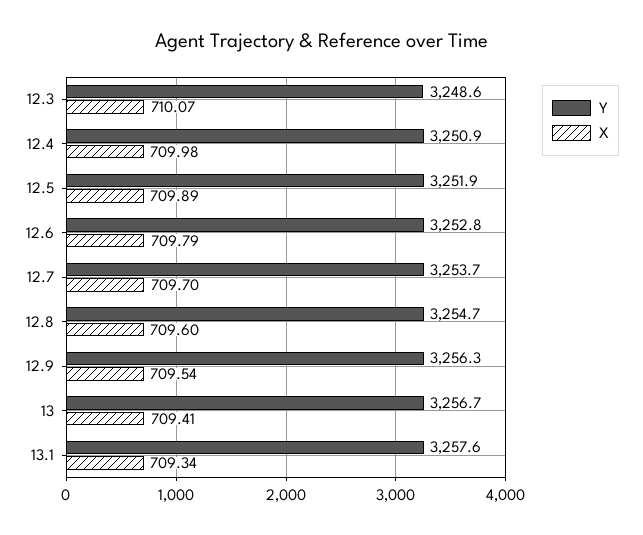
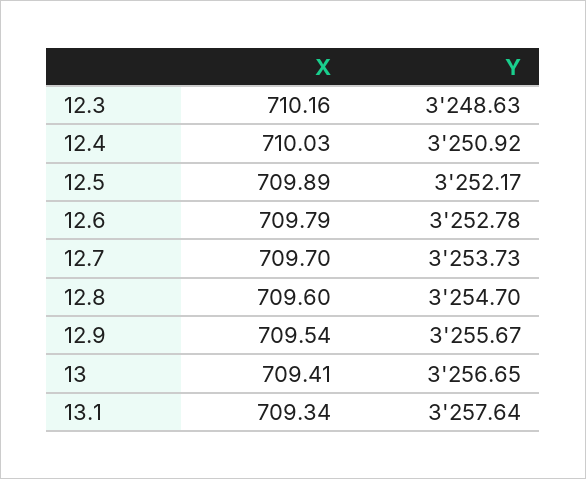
X, 12.3: 710.07 -> 710.16
X, 12.4: 709.98 -> 710.03
Y, 12.5: 3251.9 -> 3252.17
Y, 12.9: 3256.3 -> 3255.67

